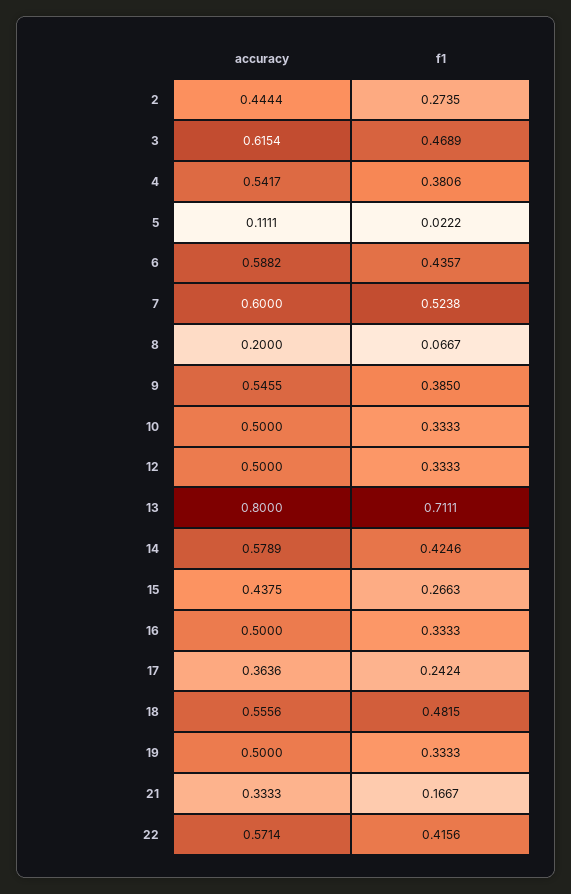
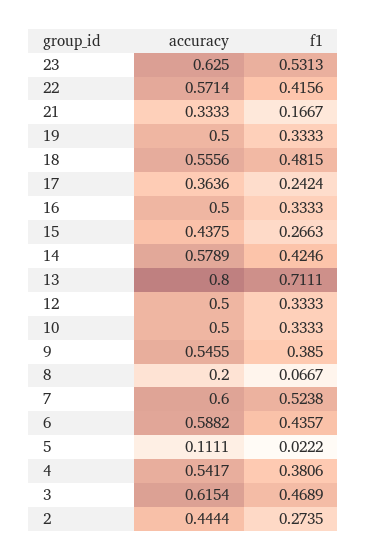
accuracy, 23: none -> 0.625
f1, 23: none -> 0.5313

